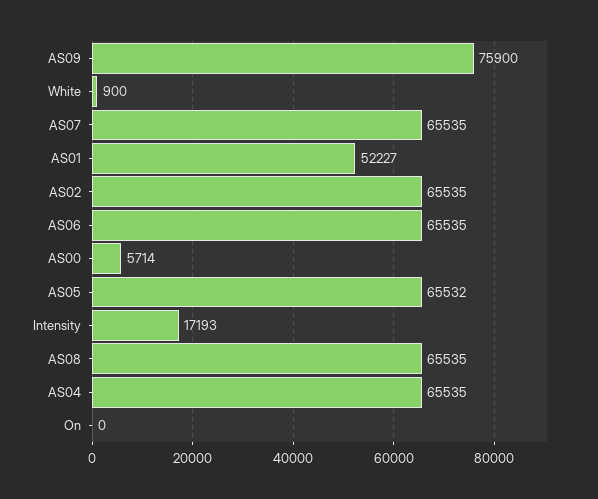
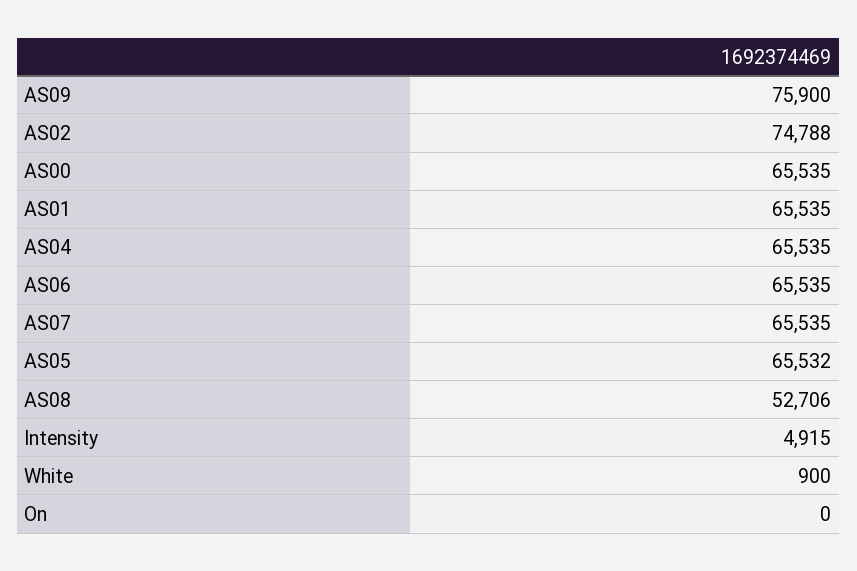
AS01: 52227 -> 65535
AS02: 65535 -> 74788
AS00: 5714 -> 65535
Intensity: 17193 -> 4915
AS08: 65535 -> 52706

